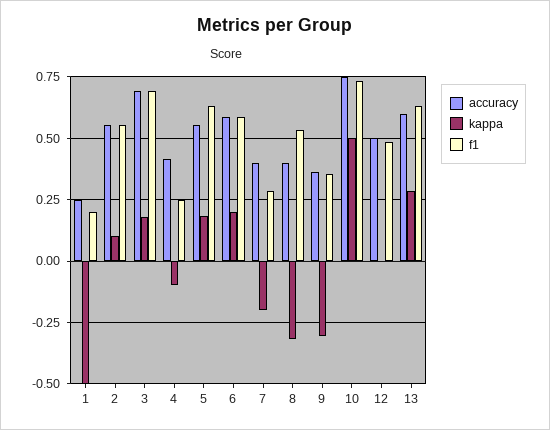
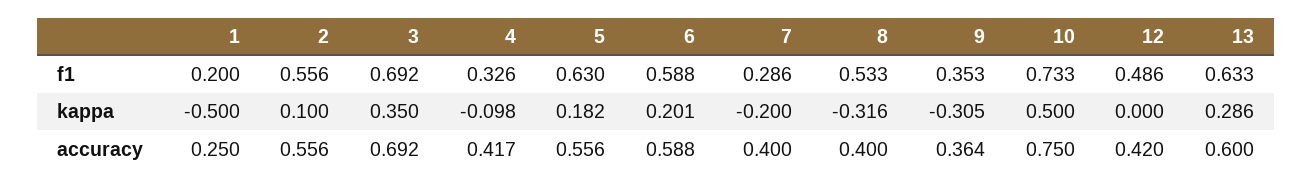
kappa, 3: 0.175 -> 0.35
f1, 4: 0.25 -> 0.326
accuracy, 12: 0.5 -> 0.42

